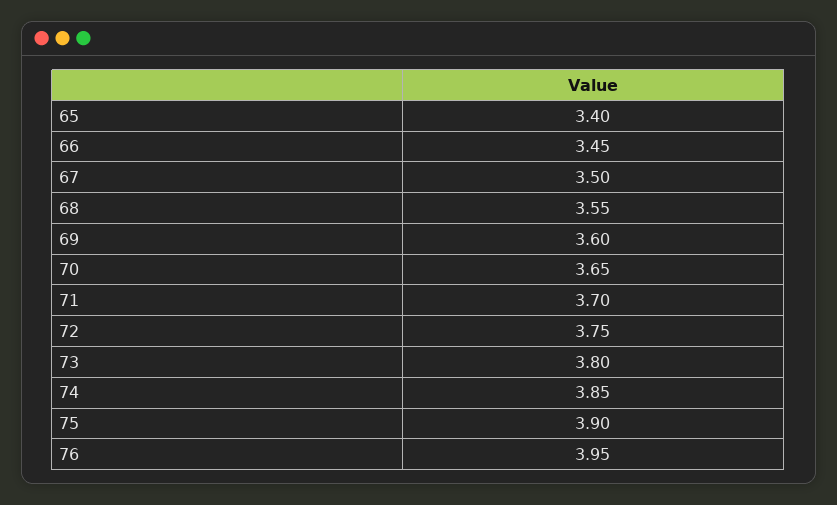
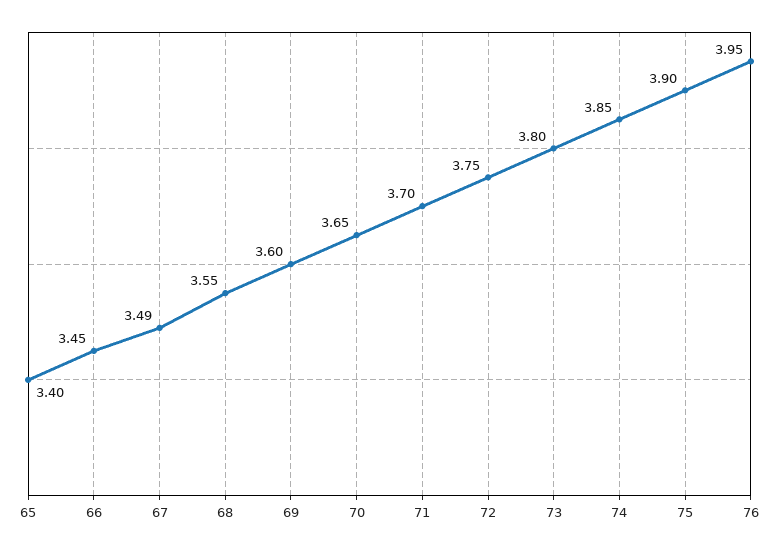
67: 3.5 -> 3.49

